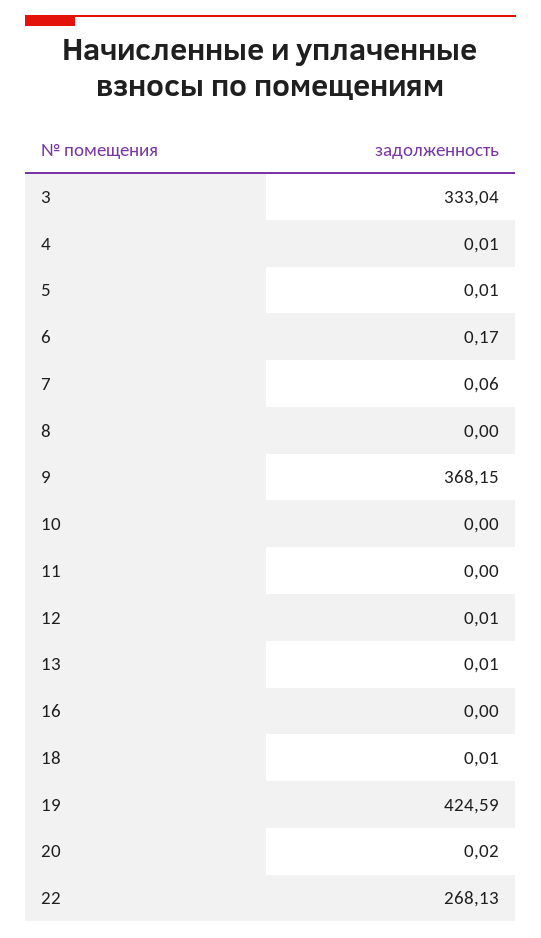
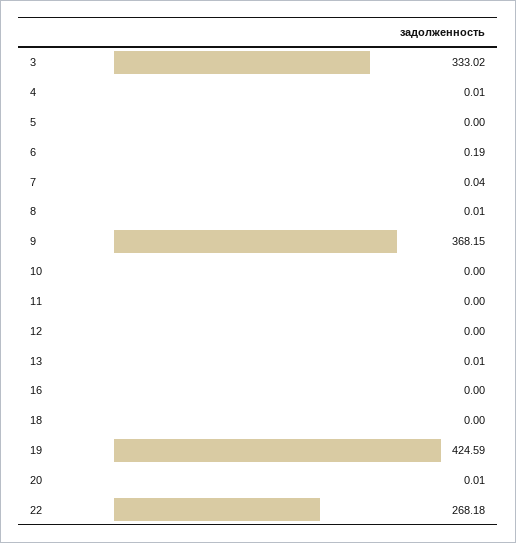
3: 333.04 -> 333.02
5: 0.01 -> 0
6: 0.17 -> 0.19
7: 0.06 -> 0.04
8: 0 -> 0.01
12: 0.01 -> 0
18: 0.01 -> 0
20: 0.02 -> 0.01
22: 268.13 -> 268.18

